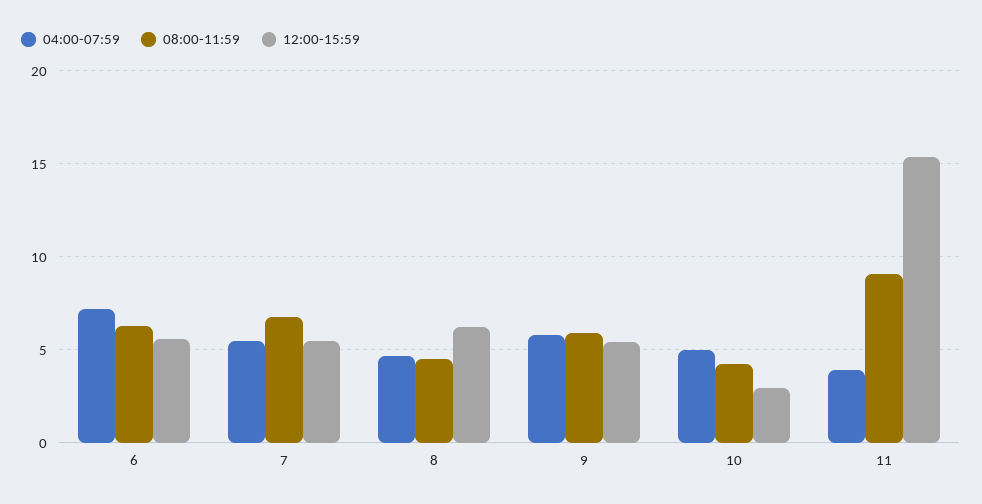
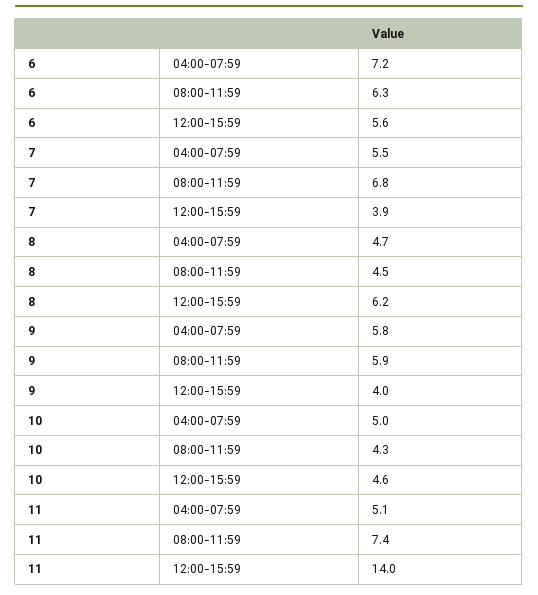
12:00-15:59, 7: 5.5 -> 3.9
12:00-15:59, 9: 5.5 -> 4
12:00-15:59, 10: 3 -> 4.6
04:00-07:59, 11: 4 -> 5.1
08:00-11:59, 11: 9 -> 7.4
12:00-15:59, 11: 15.5 -> 14

